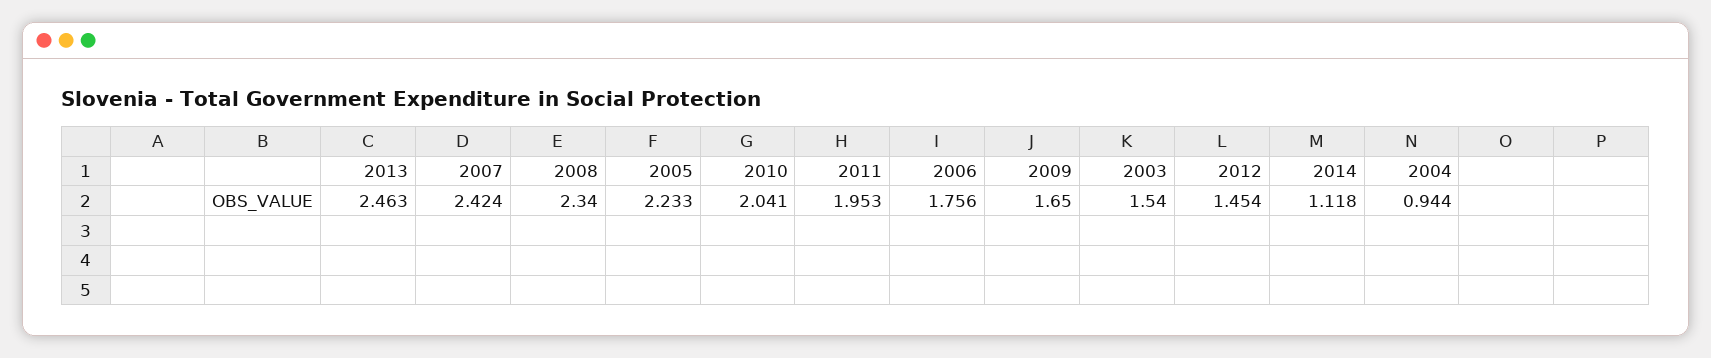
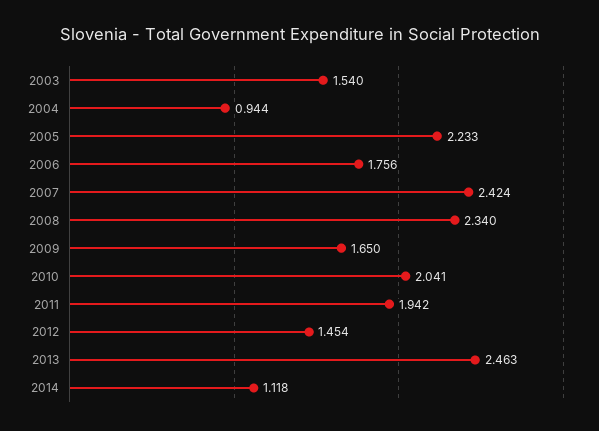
2011: 1.953 -> 1.942

